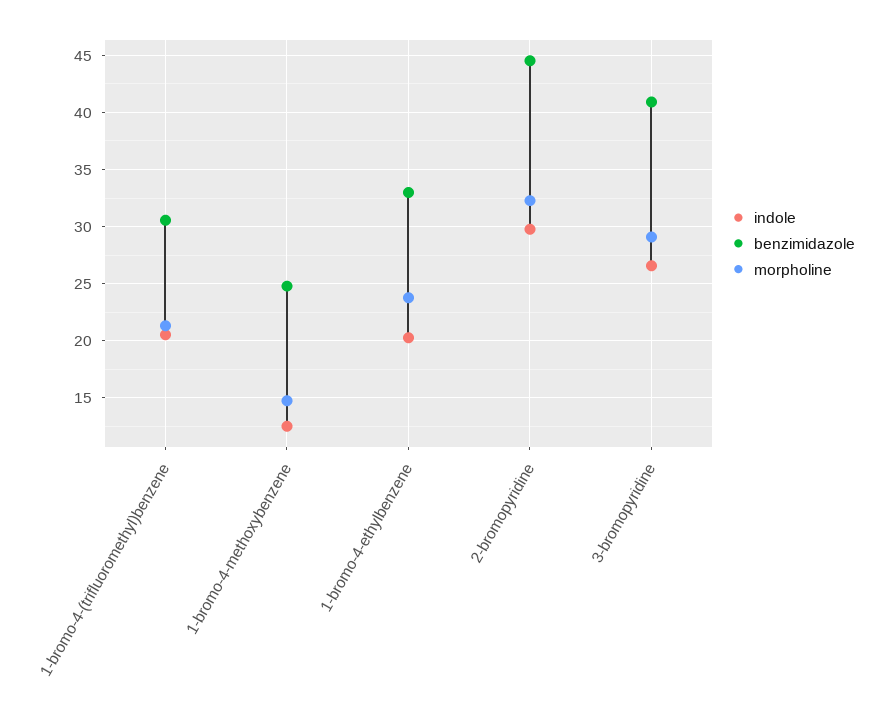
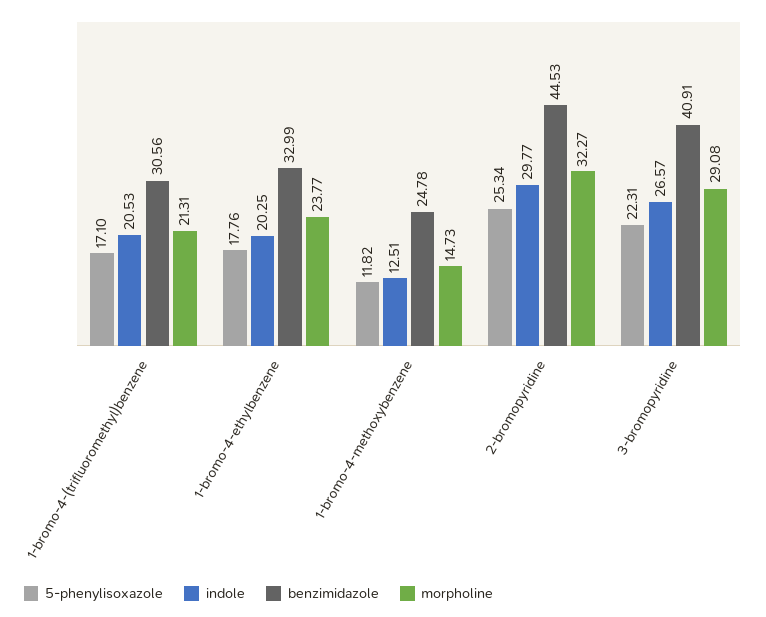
5-phenylisoxazole, 1-bromo-4-(trifluoromethyl)benzene: none -> 17.1
5-phenylisoxazole, 1-bromo-4-ethylbenzene: none -> 17.76
5-phenylisoxazole, 1-bromo-4-methoxybenzene: none -> 11.82
5-phenylisoxazole, 2-bromopyridine: none -> 25.34
5-phenylisoxazole, 3-bromopyridine: none -> 22.31

